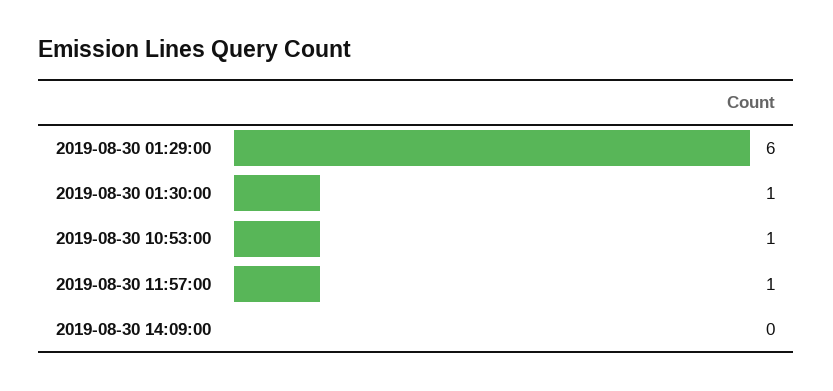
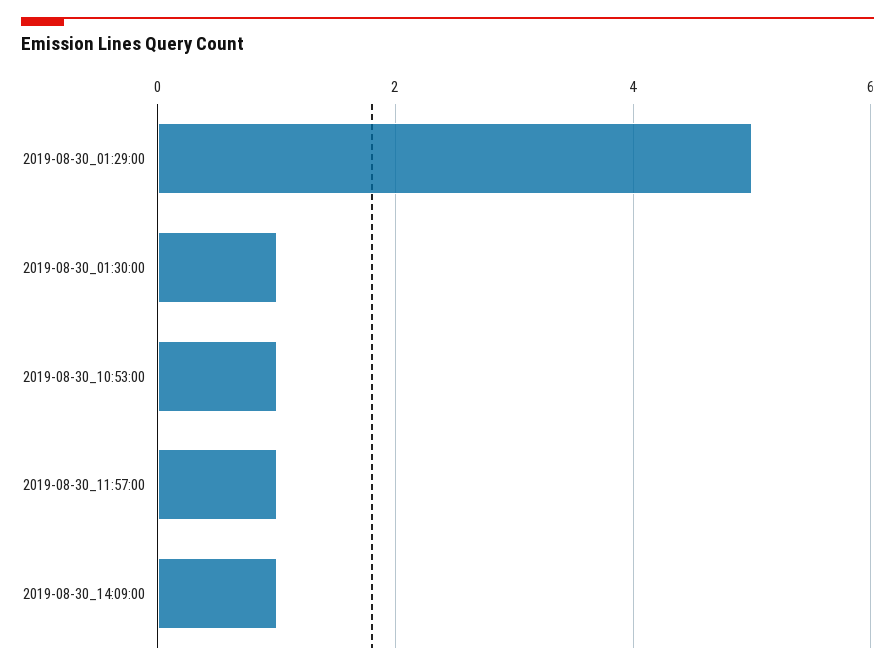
2019-08-30 01:29:00: 6 -> 5
2019-08-30 14:09:00: 0 -> 1

